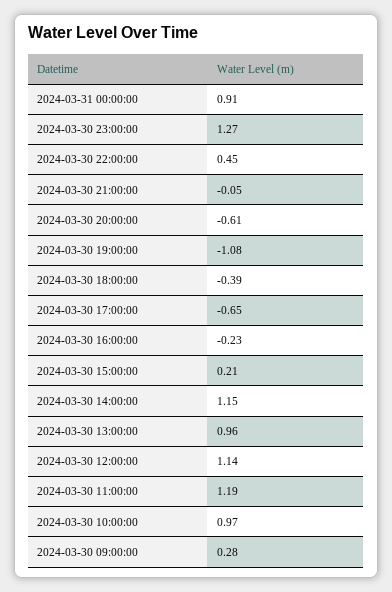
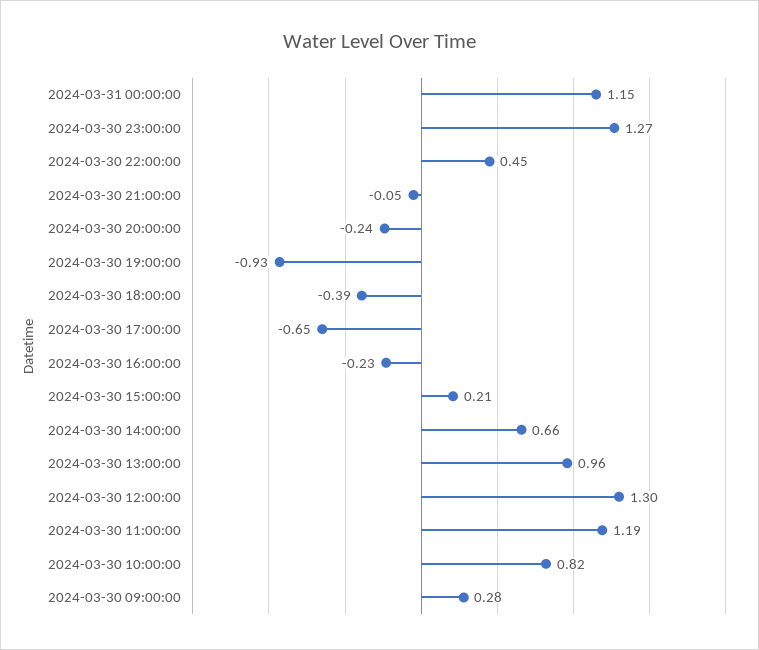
2024-03-31 00:00:00: 0.91 -> 1.15
2024-03-30 20:00:00: -0.61 -> -0.24
2024-03-30 19:00:00: -1.08 -> -0.93
2024-03-30 14:00:00: 1.15 -> 0.66
2024-03-30 12:00:00: 1.14 -> 1.3
2024-03-30 10:00:00: 0.97 -> 0.82

